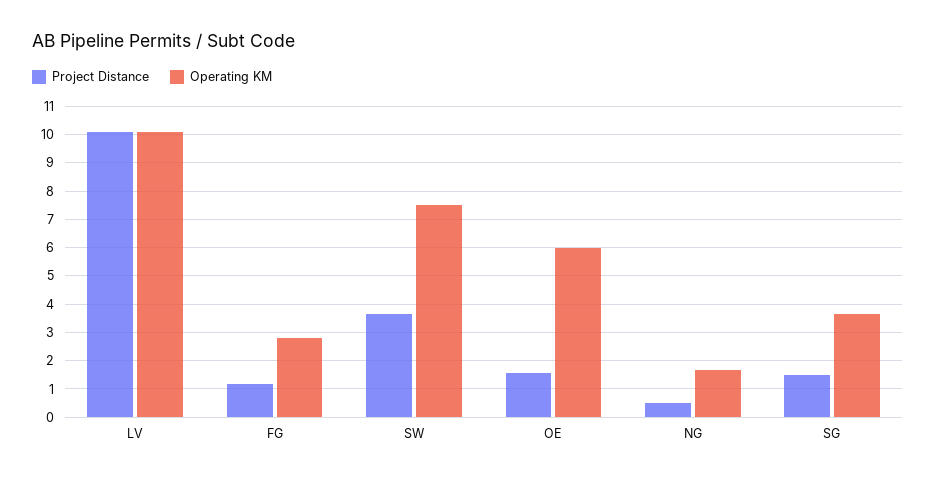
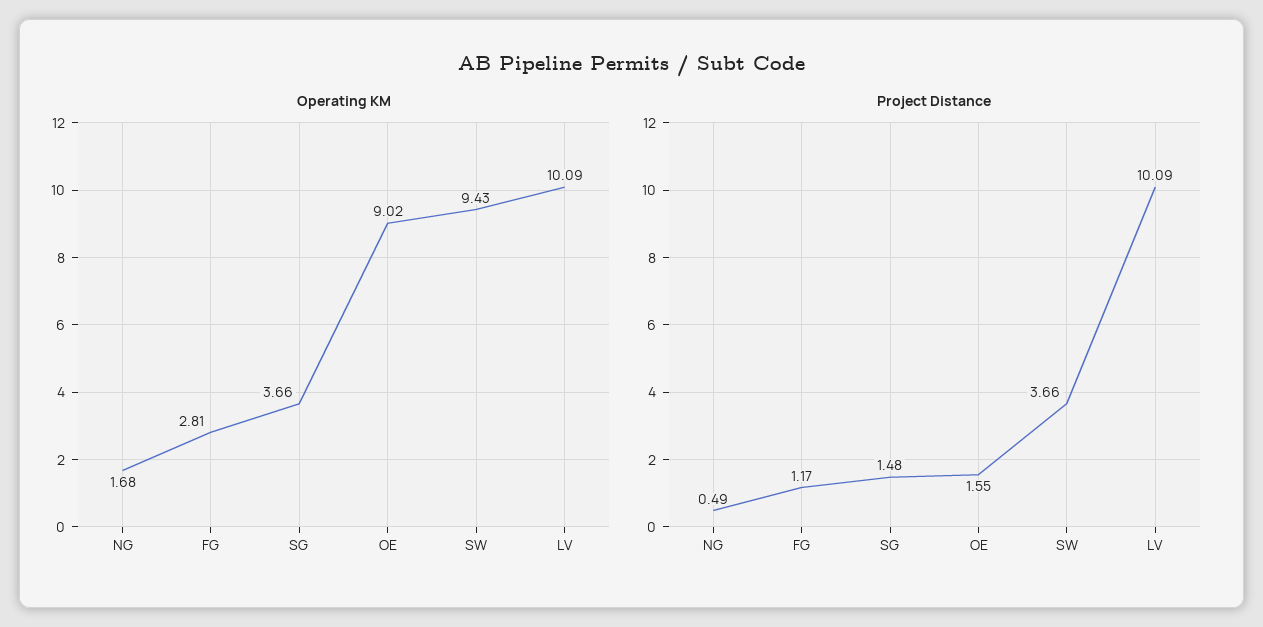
Operating KM, SW: 7.5 -> 9.43
Operating KM, OE: 6 -> 9.02

